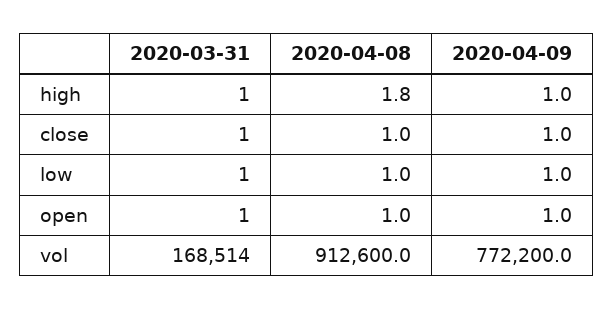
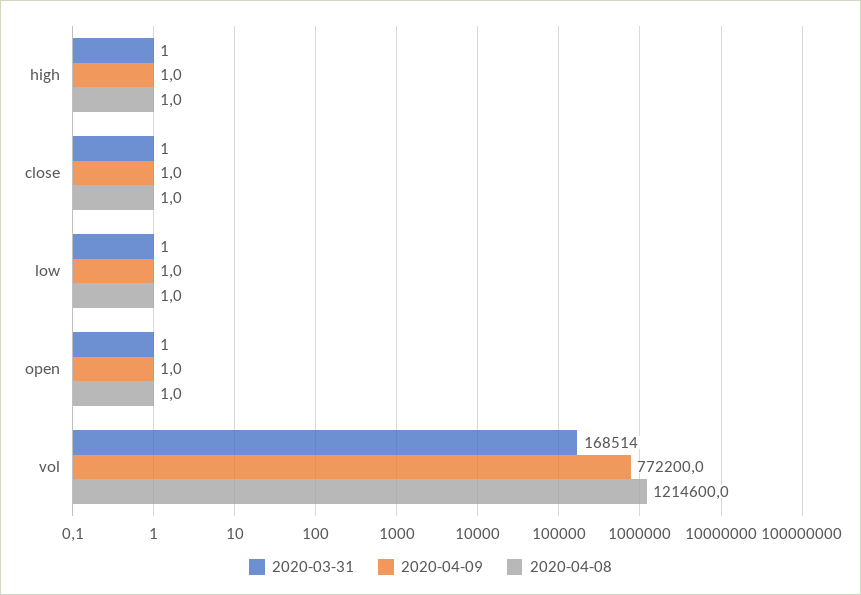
2020-04-08, high: 1.8 -> 1
2020-04-08, vol: 912600 -> 1214600

